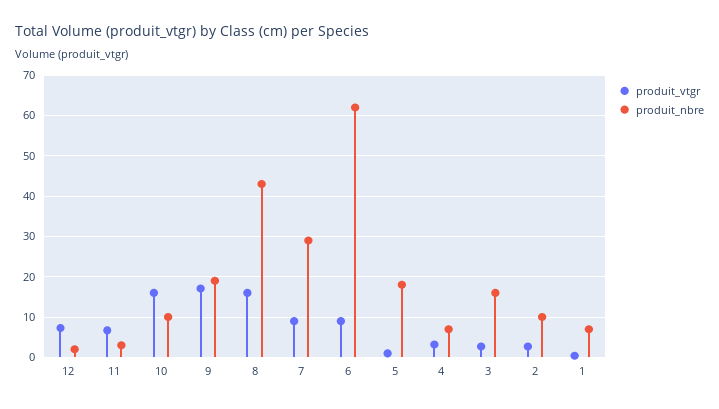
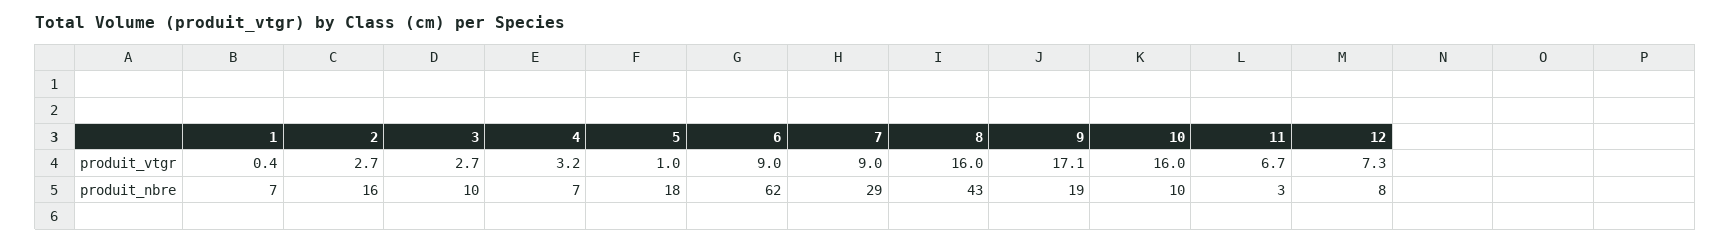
produit_nbre, 12: 2 -> 8
produit_nbre, 3: 16 -> 10
produit_nbre, 2: 10 -> 16

